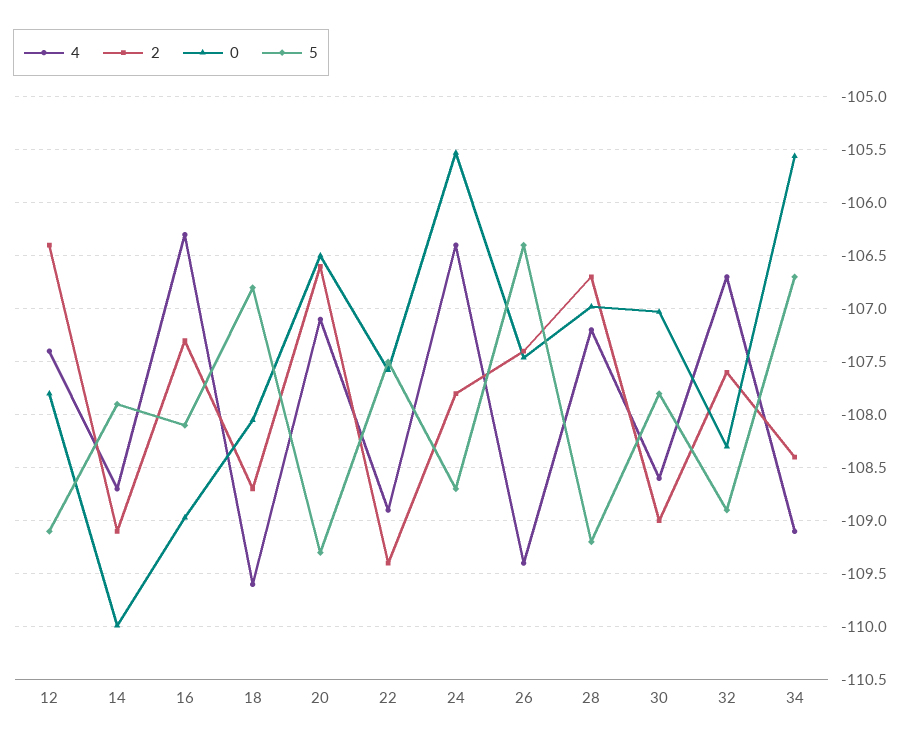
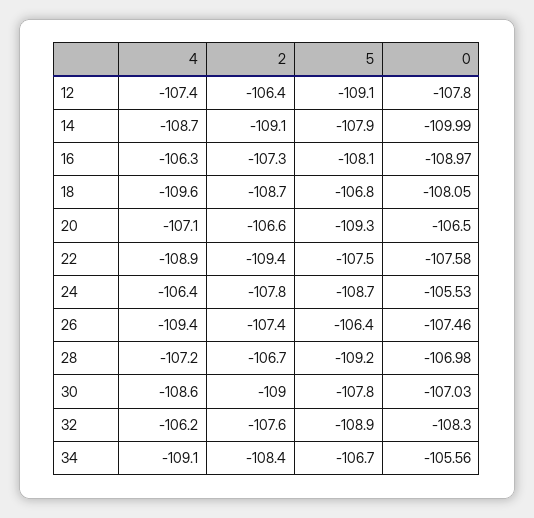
4, 32: -106.7 -> -106.2

